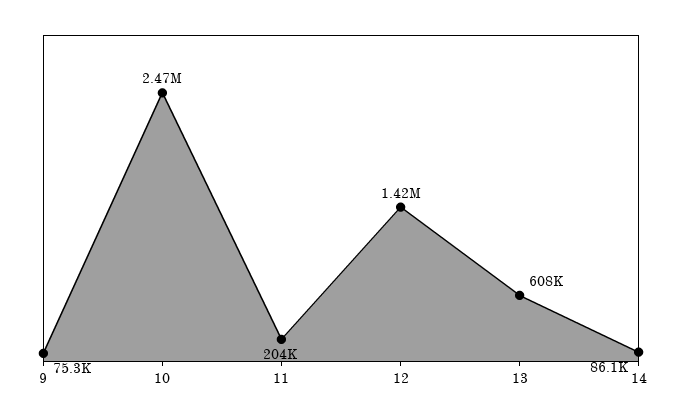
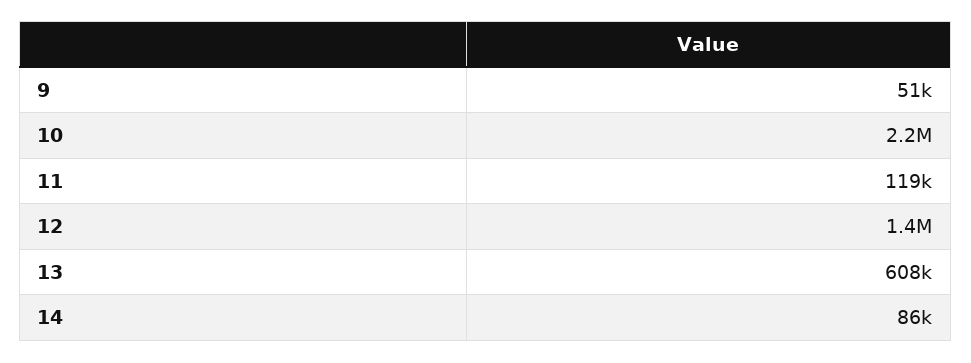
9: 75300 -> 51000
10: 2470000 -> 2200000
11: 204000 -> 119000

